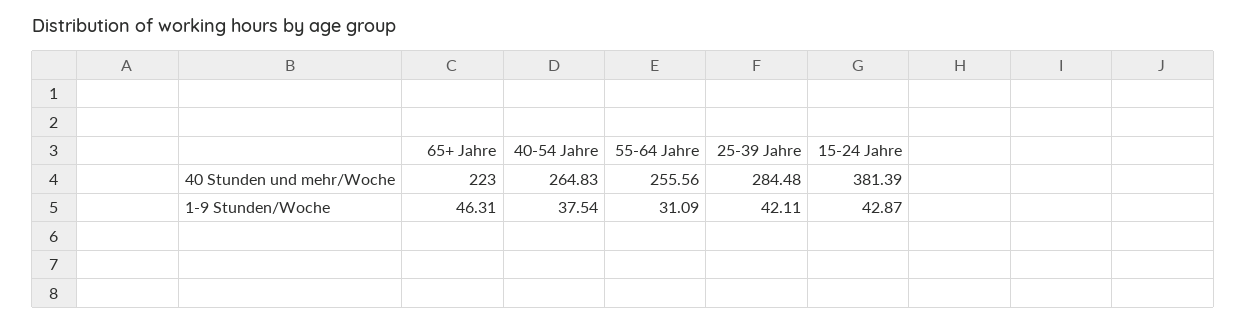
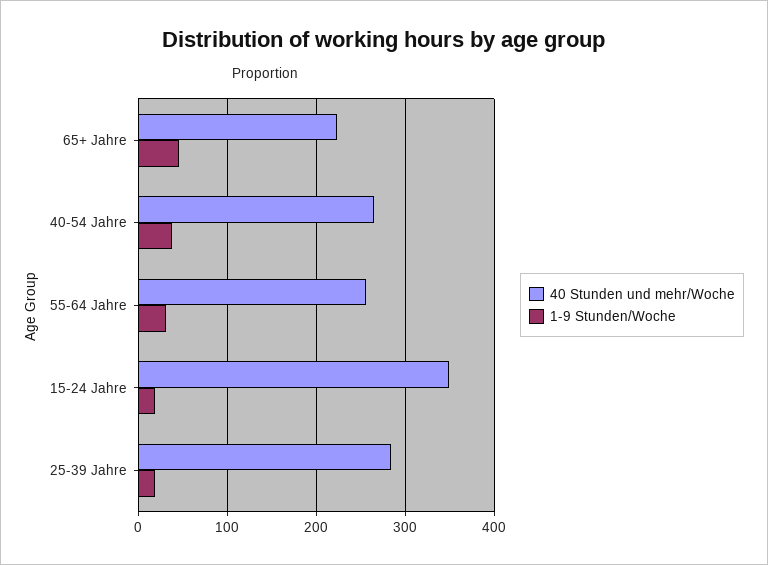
40 Stunden und mehr/Woche, 15-24 Jahre: 381.39 -> 350
1-9 Stunden/Woche, 25-39 Jahre: 42.11 -> 20
1-9 Stunden/Woche, 15-24 Jahre: 42.87 -> 20

